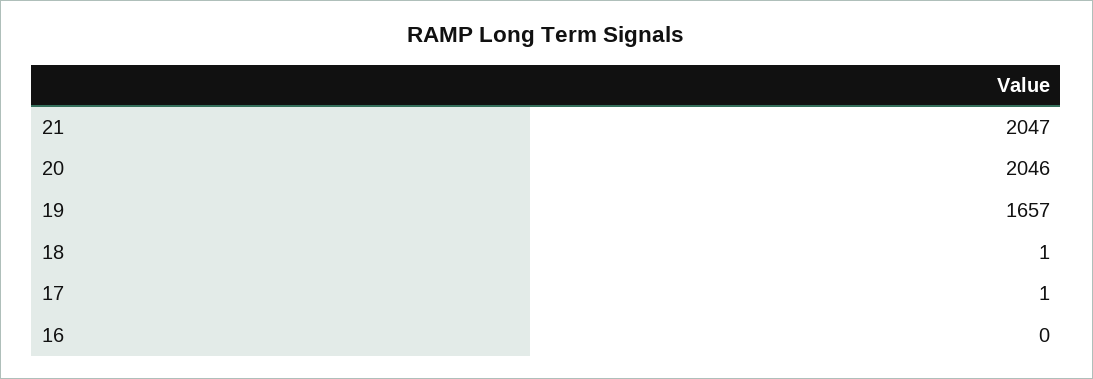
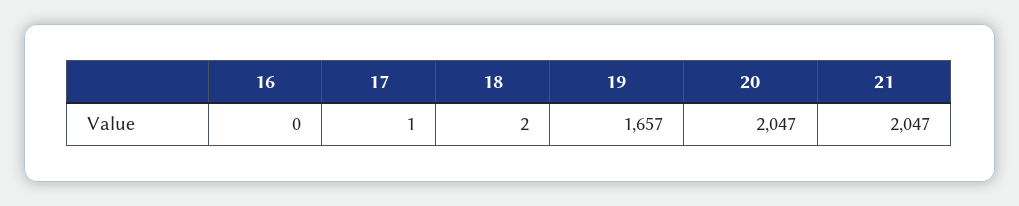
20: 2046 -> 2047
18: 1 -> 2

